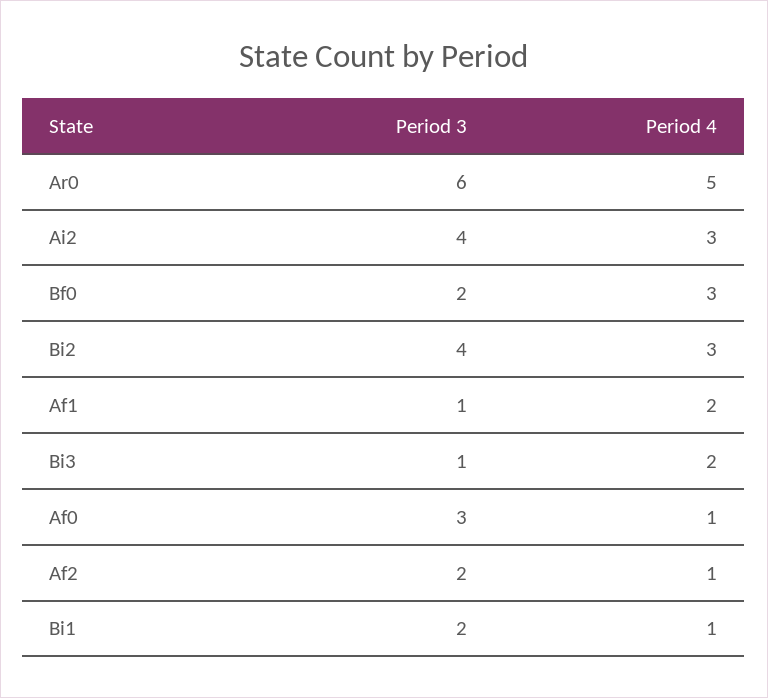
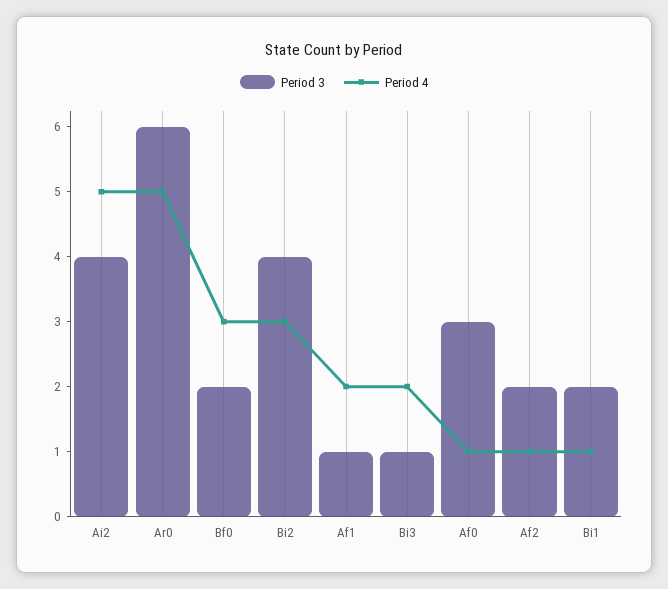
Period 4, Ai2: 3 -> 5

